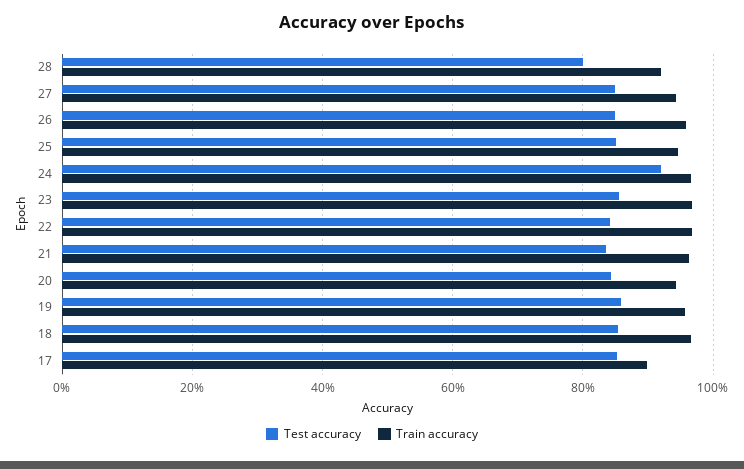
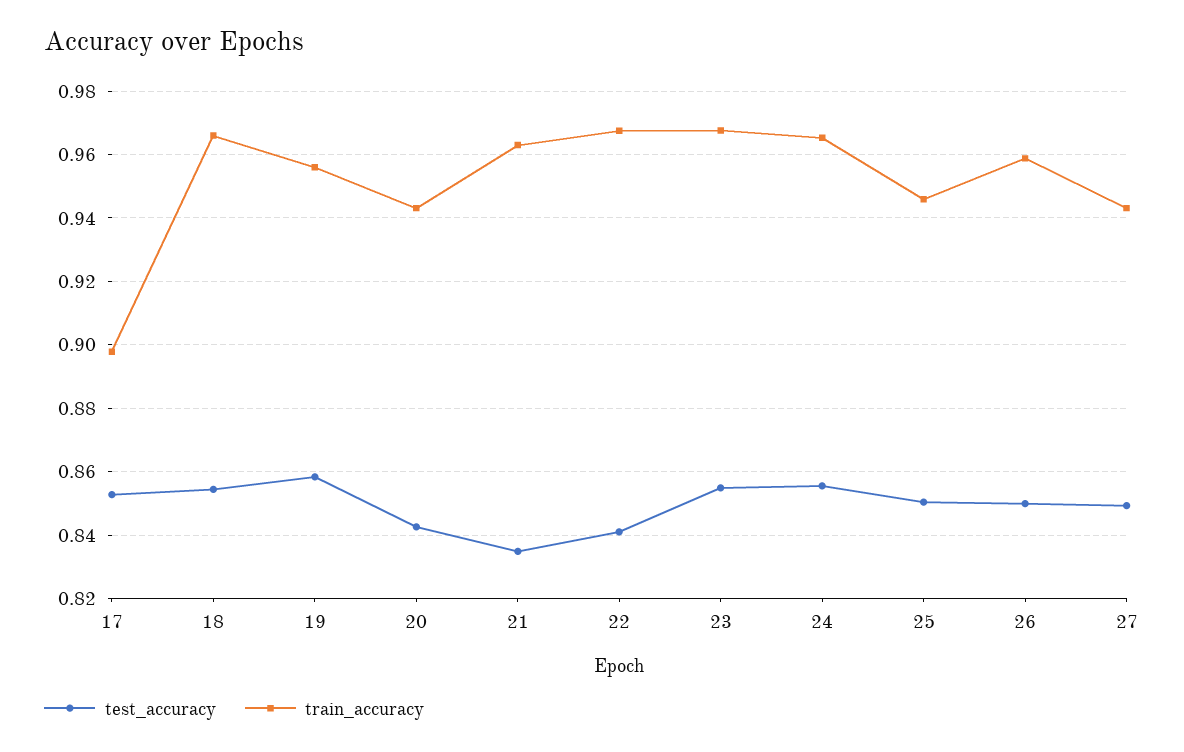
Test accuracy, 28: 0.8 -> none
Train accuracy, 28: 0.92 -> none
Test accuracy, 24: 0.92 -> 0.856

